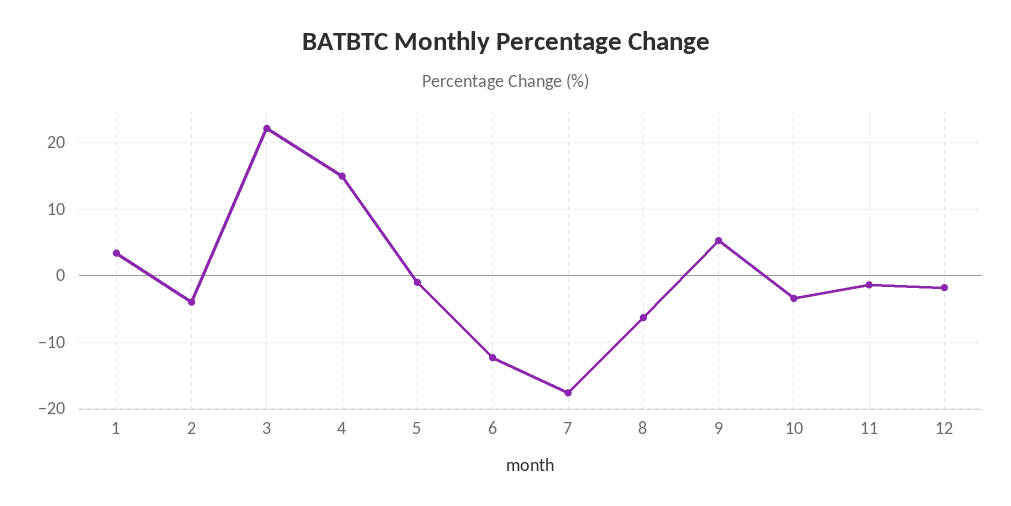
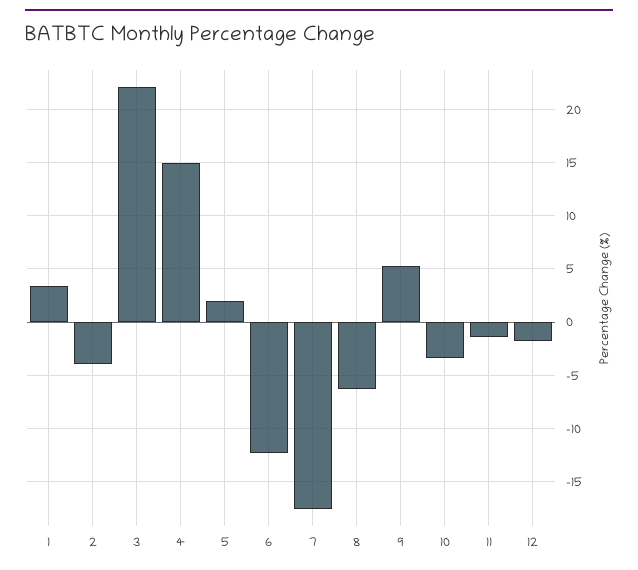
5: -1 -> 2

